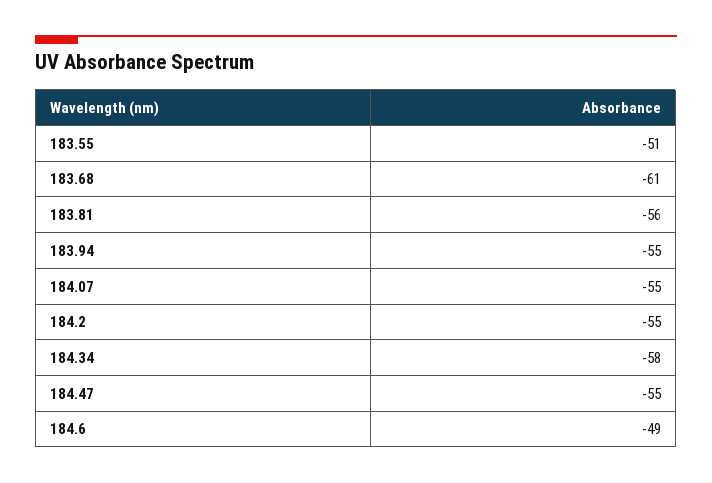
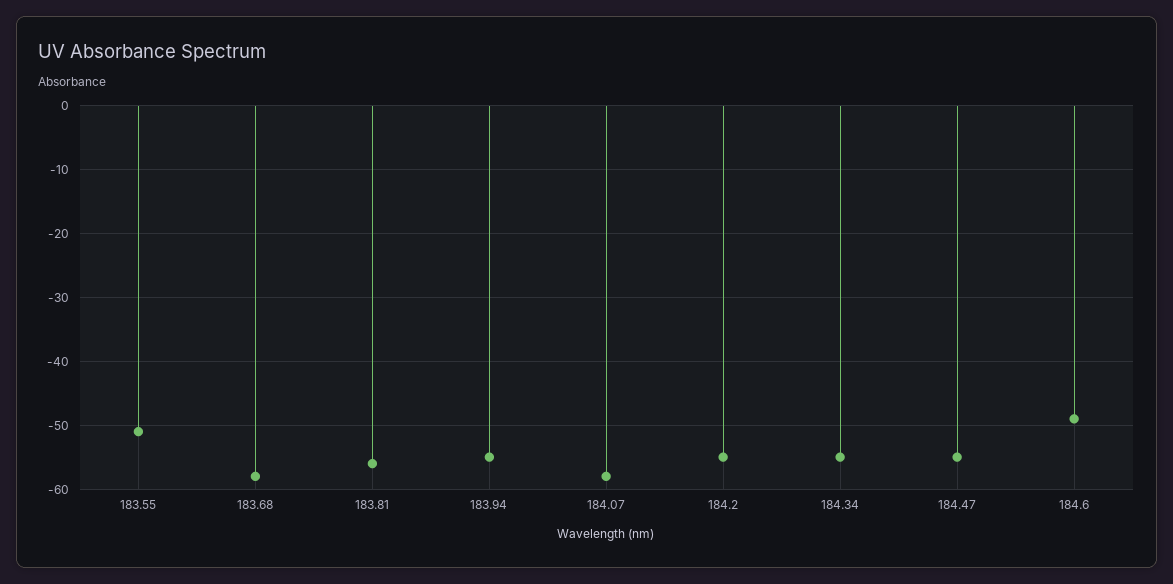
183.68: -61 -> -58
184.07: -55 -> -58
184.34: -58 -> -55

